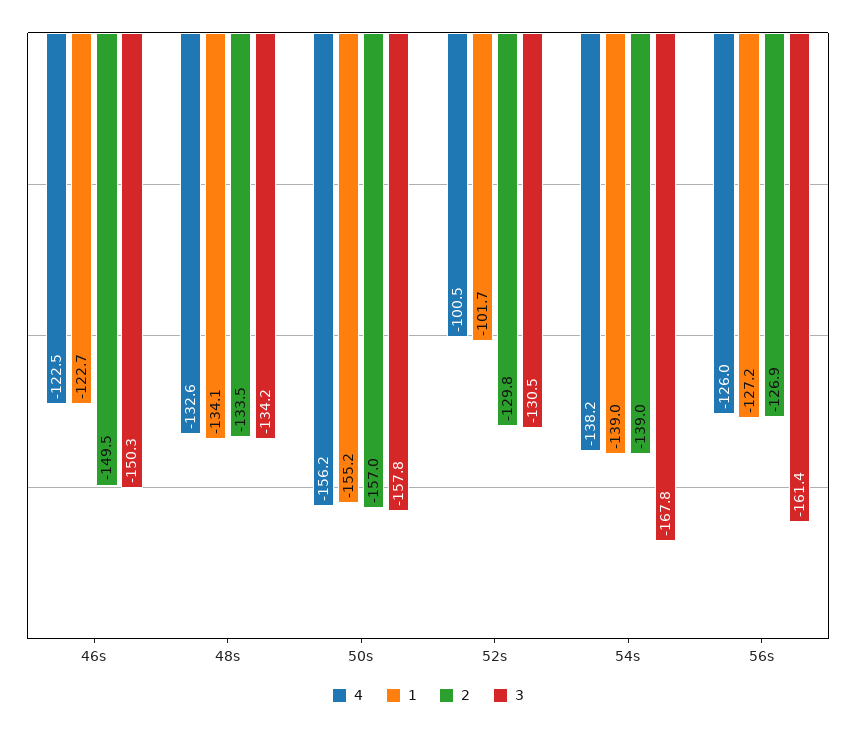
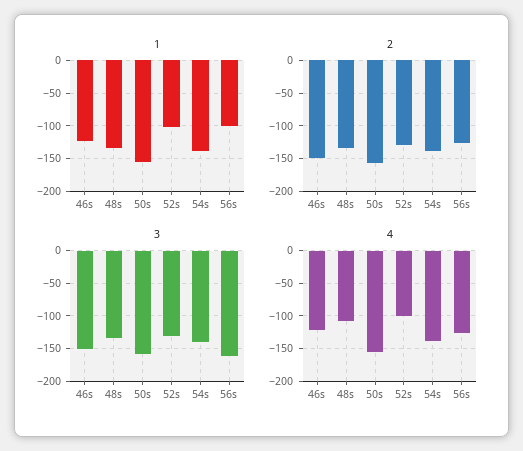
4, 48s: -132.6 -> -110
3, 54s: -167.8 -> -140
1, 56s: -127.2 -> -100

